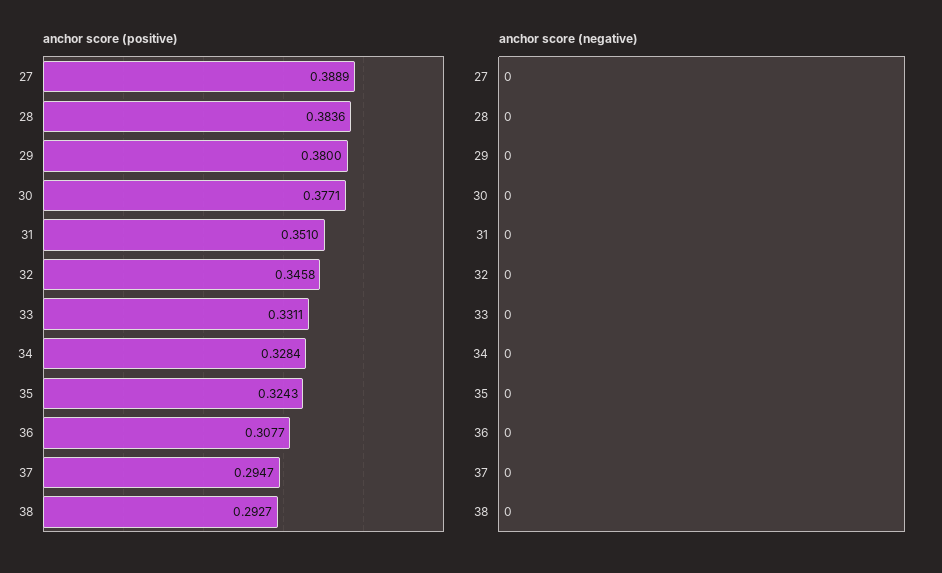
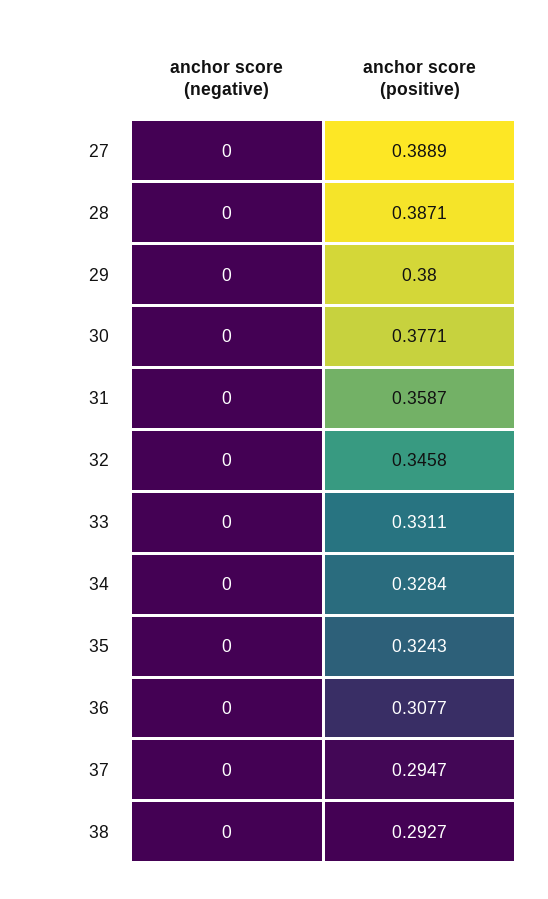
anchor score (positive), 28: 0.3836 -> 0.3871
anchor score (positive), 31: 0.351 -> 0.3587

